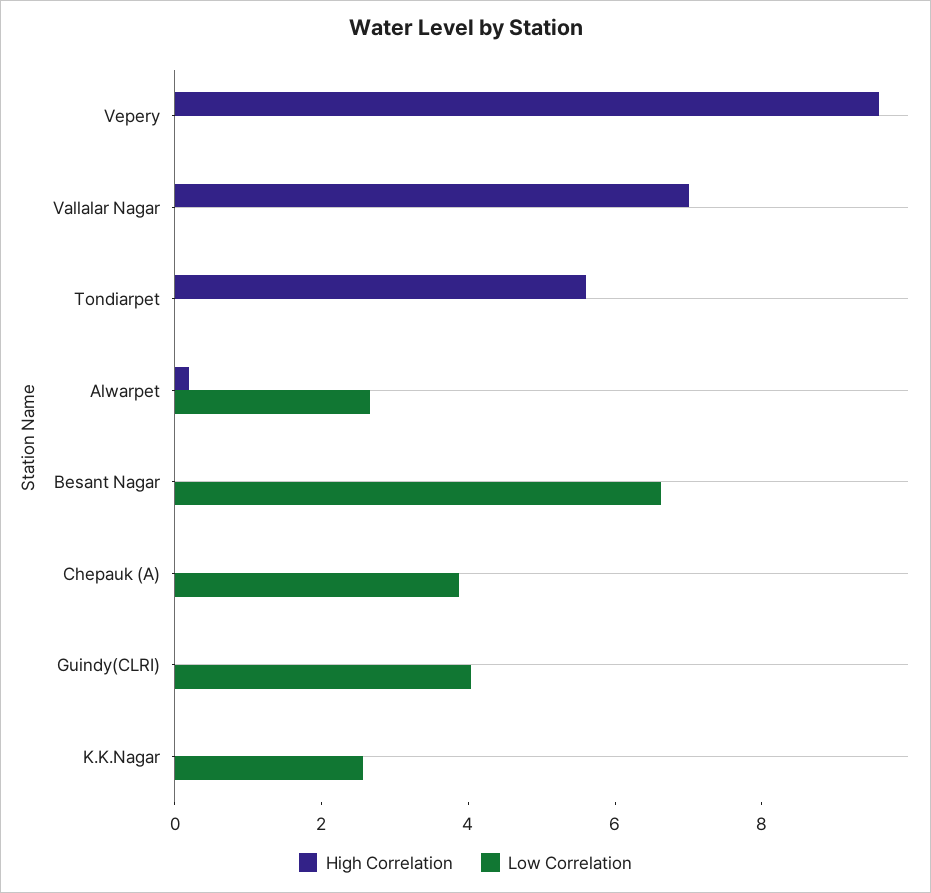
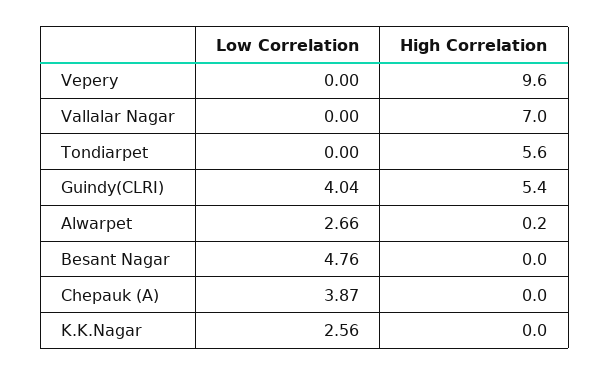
Low Correlation, Besant Nagar: 6.5 -> 4.76
High Correlation, Guindy(CLRI): 0 -> 5.4

